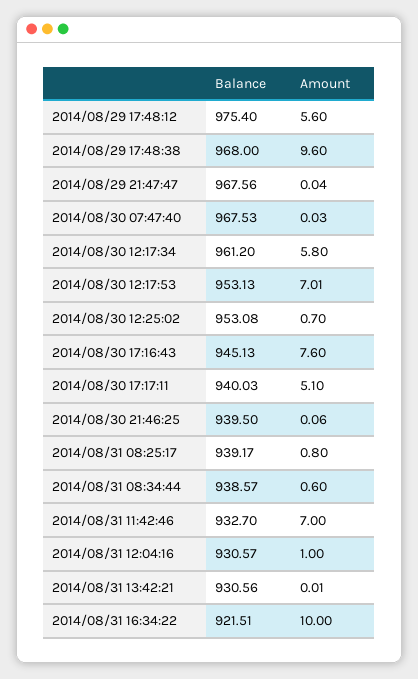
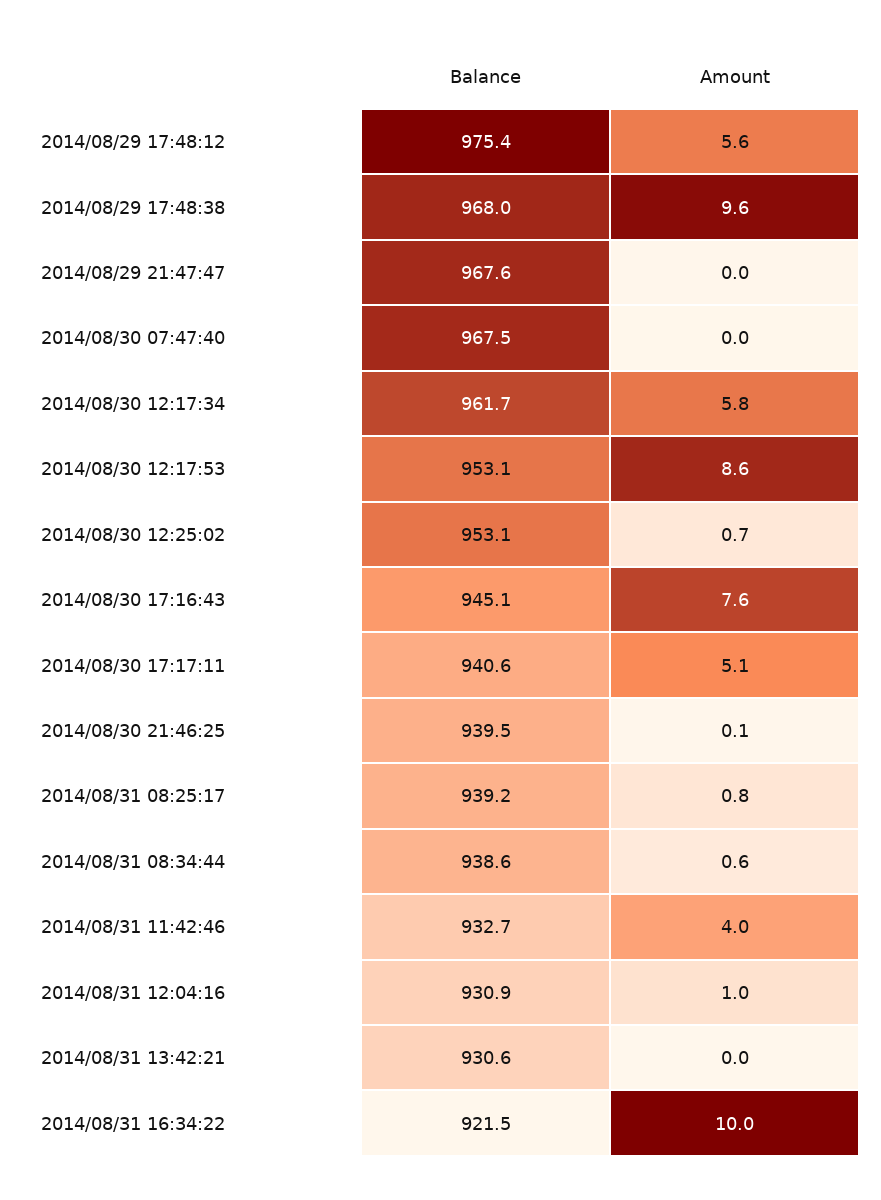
Balance, 2014/08/30 12:17:34: 961.2 -> 961.7
Amount, 2014/08/30 12:17:53: 7.01 -> 8.6
Balance, 2014/08/30 17:17:11: 940.03 -> 940.6
Amount, 2014/08/31 11:42:46: 7 -> 4
Balance, 2014/08/31 12:04:16: 930.57 -> 930.9

